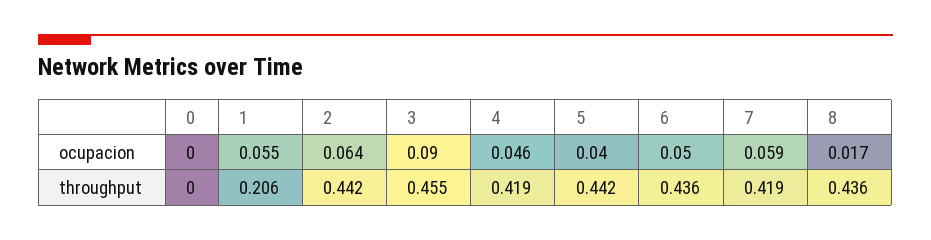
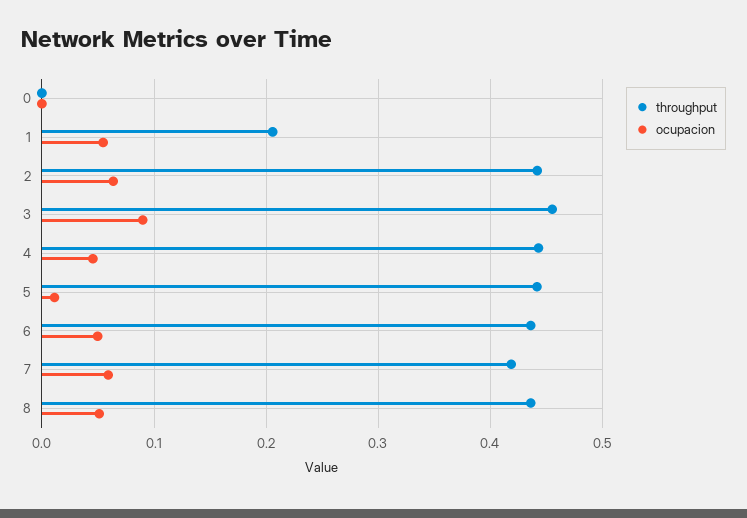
ocupacion, 5: 0.04 -> 0.01
ocupacion, 8: 0.017 -> 0.05
throughput, 4: 0.419 -> 0.44

